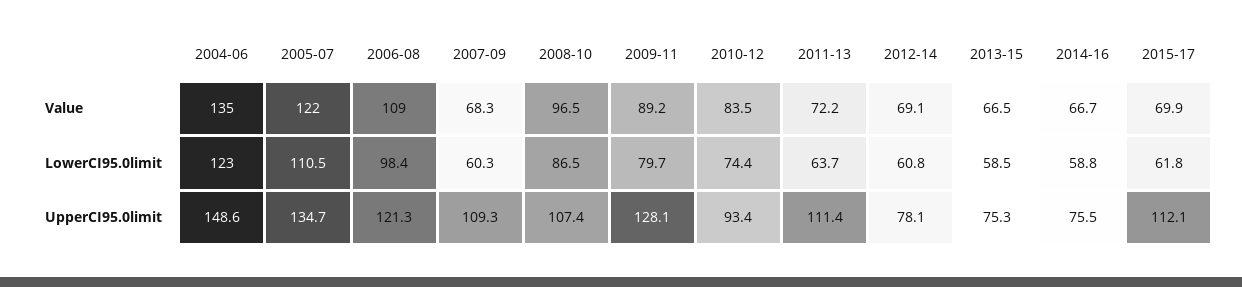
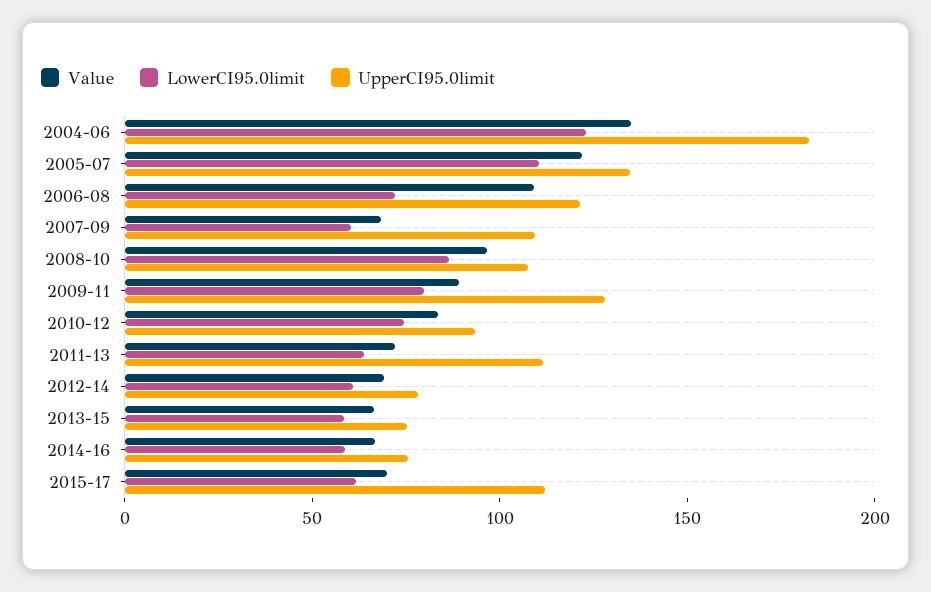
LowerCI95.0limit, 2006-08: 98.4 -> 70
UpperCI95.0limit, 2004-06: 148.6 -> 180

